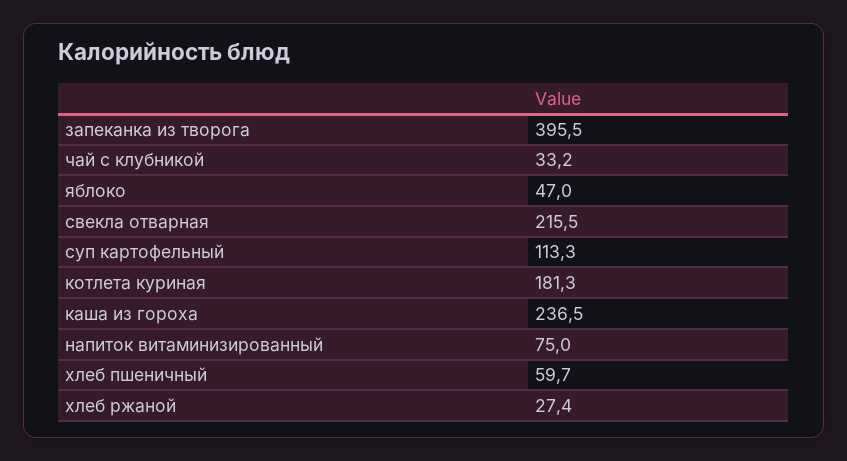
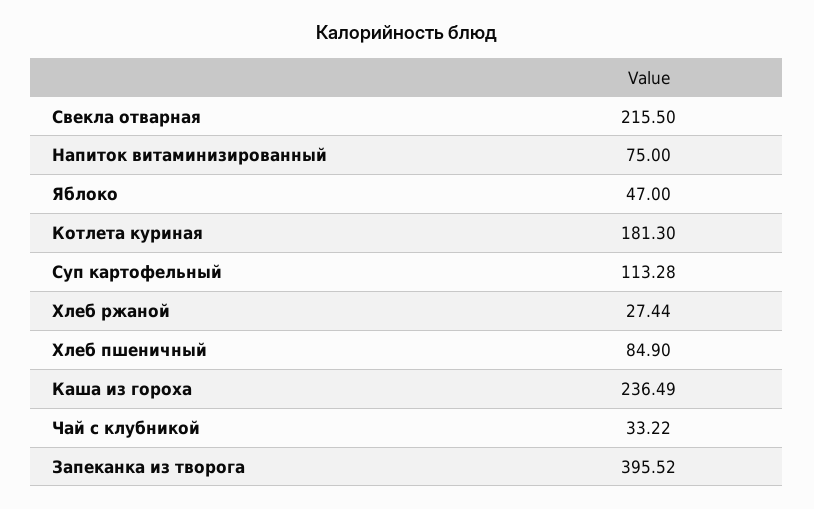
хлеб пшеничный: 59.7 -> 84.9

